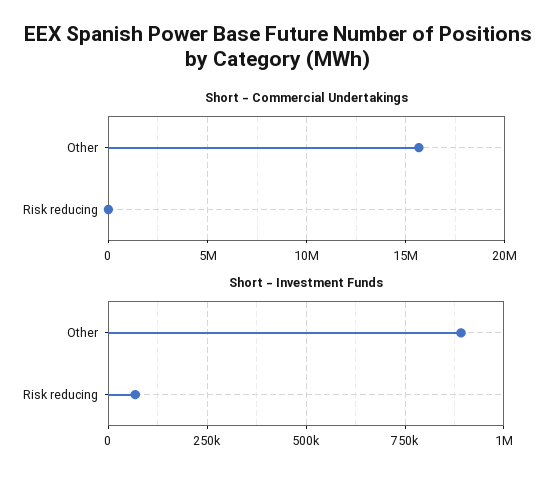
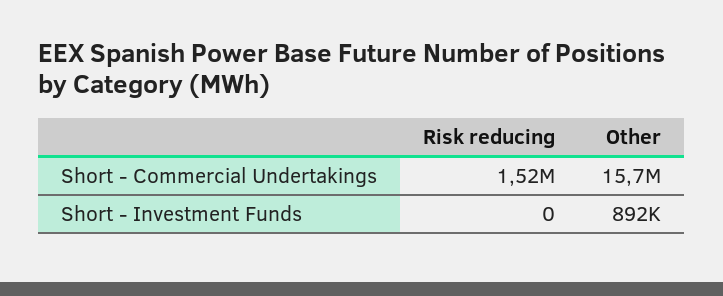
Short - Commercial Undertakings, Risk reducing: 0 -> 1520000
Short - Investment Funds, Risk reducing: 75000 -> 0

